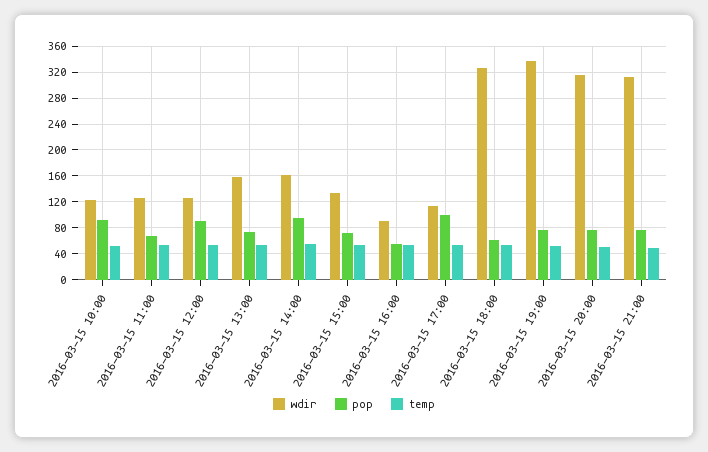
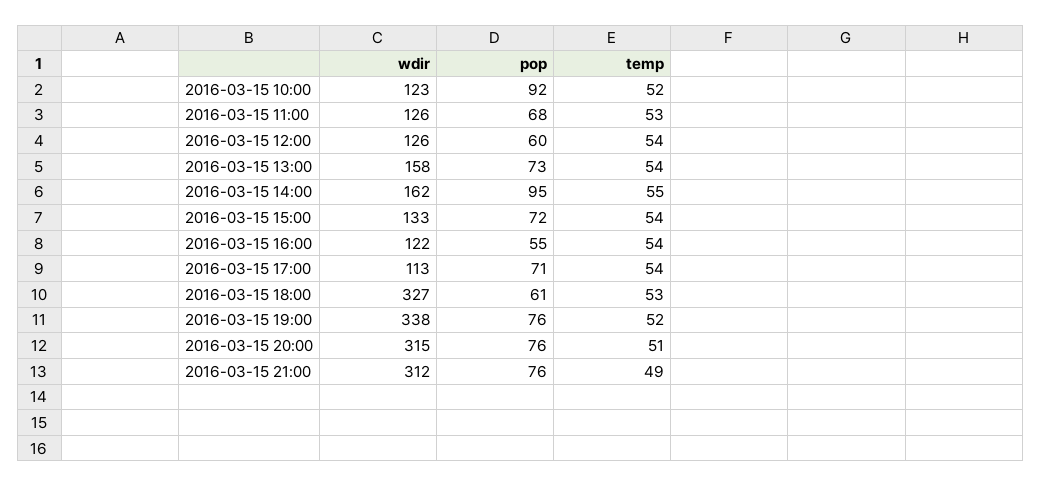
pop, 2016-03-15 12:00: 90 -> 60
wdir, 2016-03-15 16:00: 90 -> 122
pop, 2016-03-15 17:00: 100 -> 71

